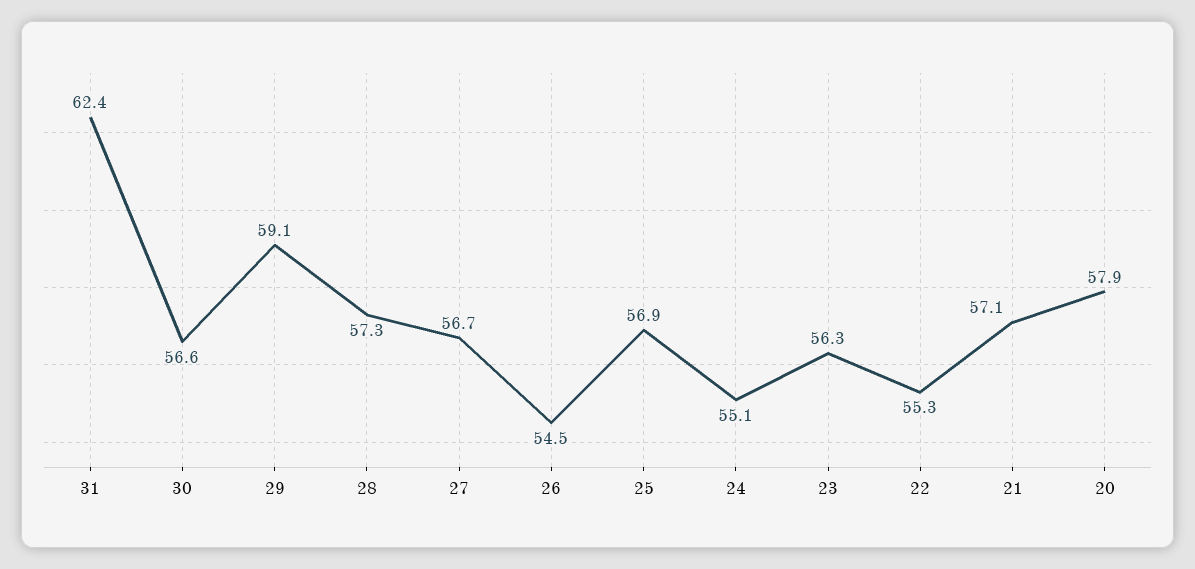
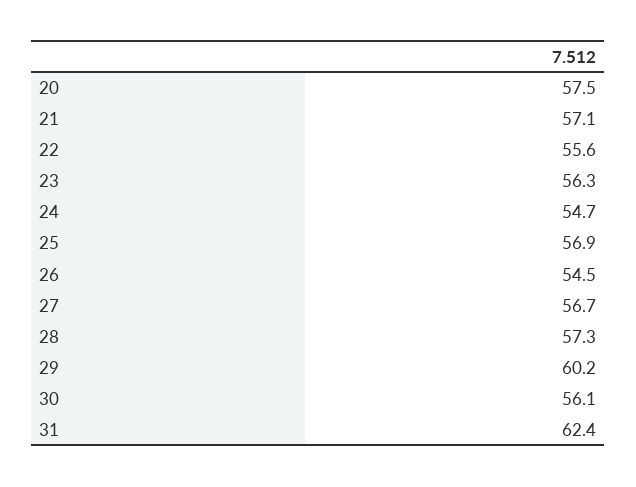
30: 56.6 -> 56.1
29: 59.1 -> 60.2
24: 55.1 -> 54.7
22: 55.3 -> 55.6
20: 57.9 -> 57.5

